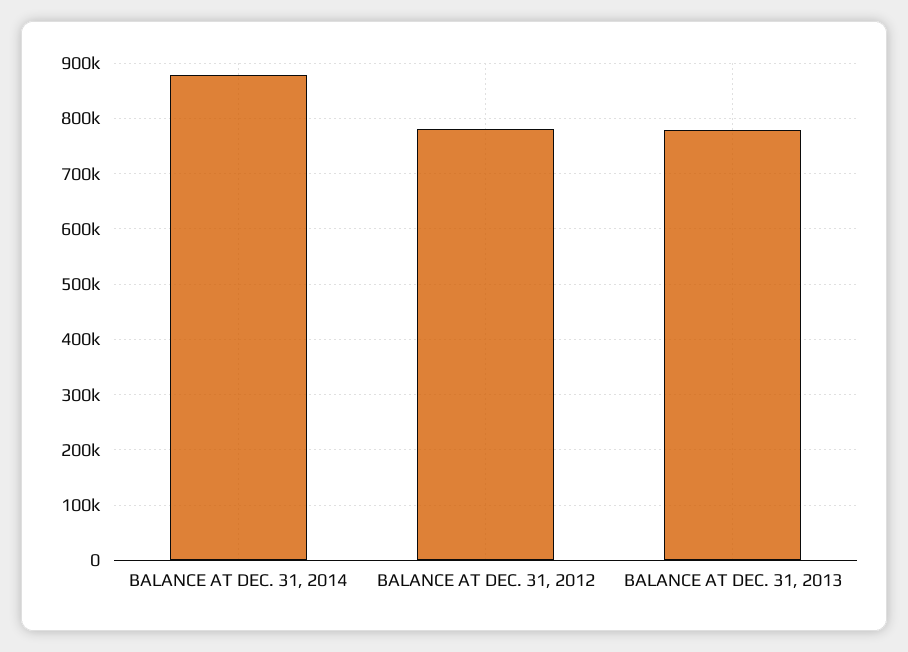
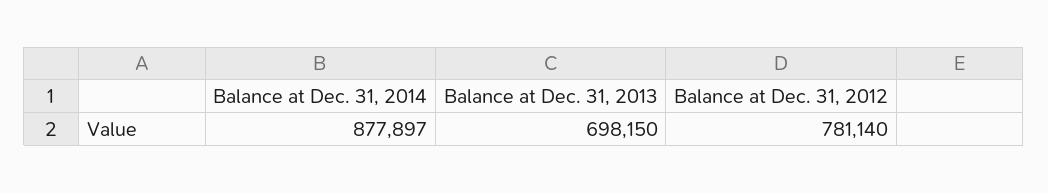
BALANCE AT DEC. 31, 2013: 780000 -> 698150

